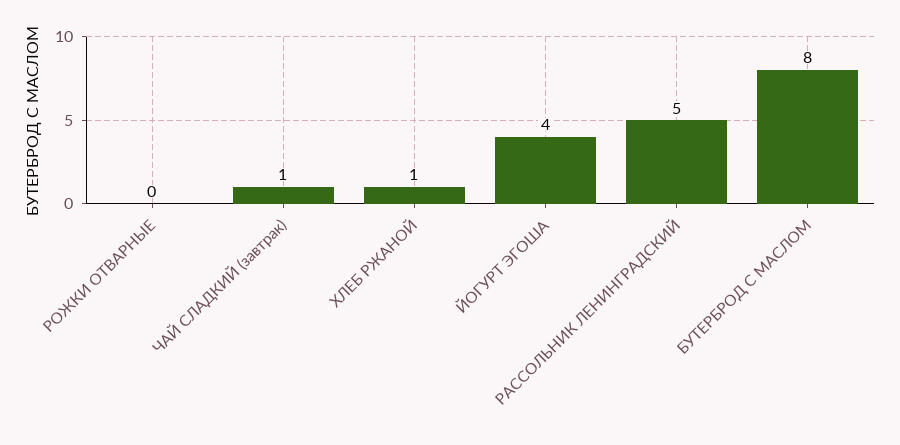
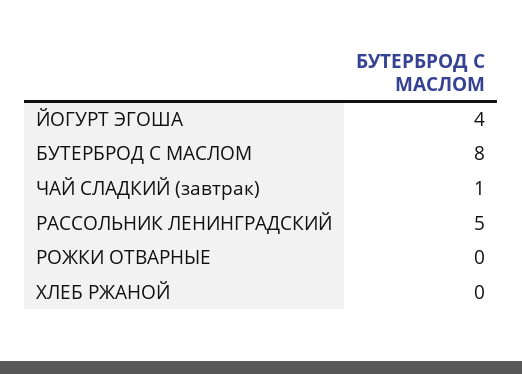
ХЛЕБ РЖАНОЙ: 1 -> 0

